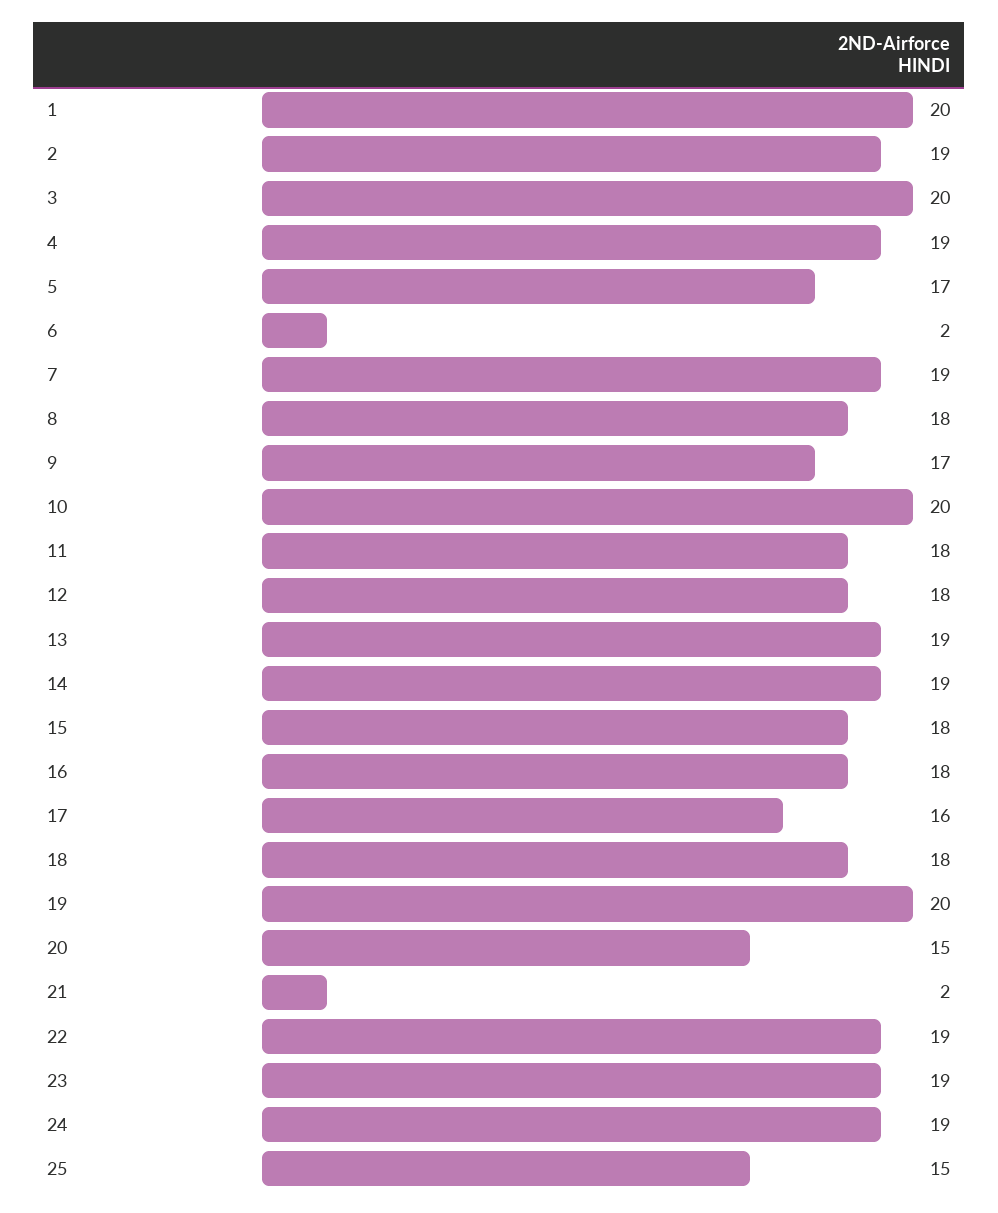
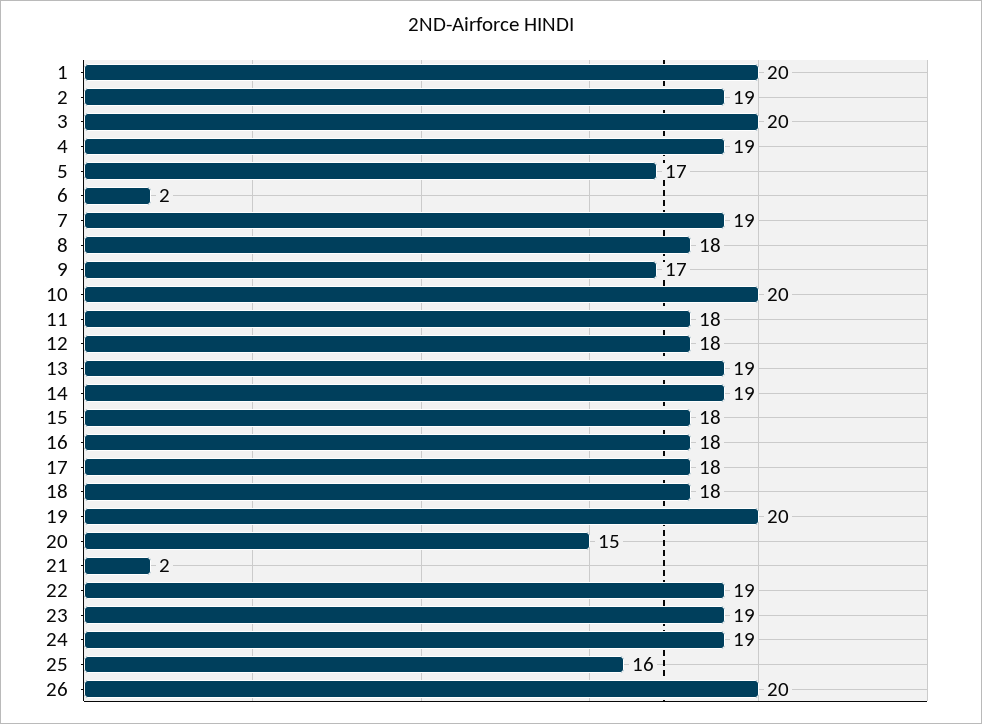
17: 16 -> 18
25: 15 -> 16
26: none -> 20

